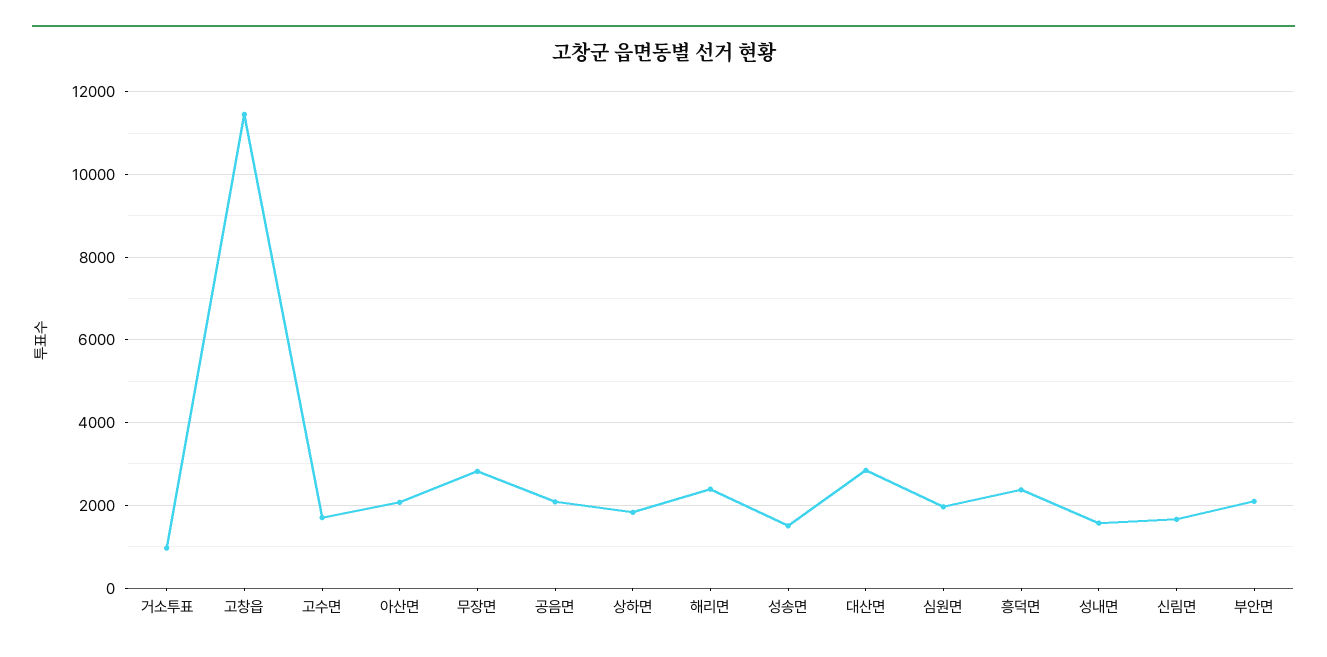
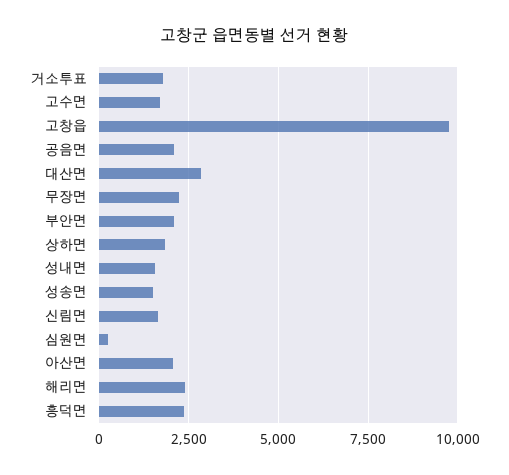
거소투표: 1000 -> 1750
고창읍: 11400 -> 9750
무장면: 2800 -> 2250
심원면: 2000 -> 250

